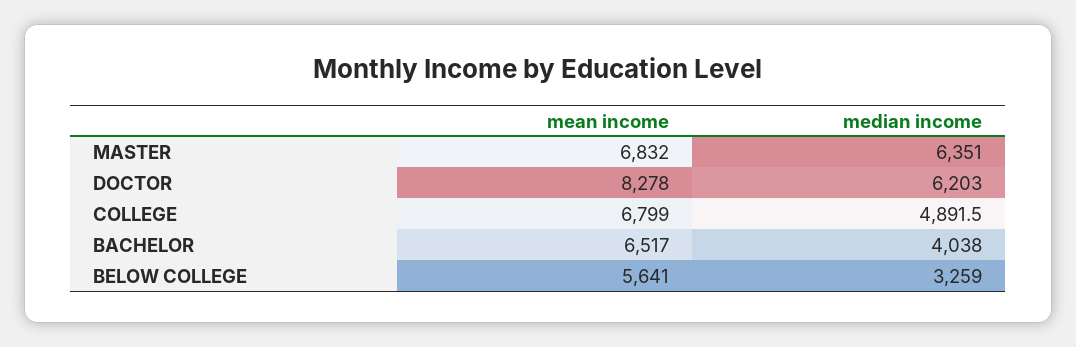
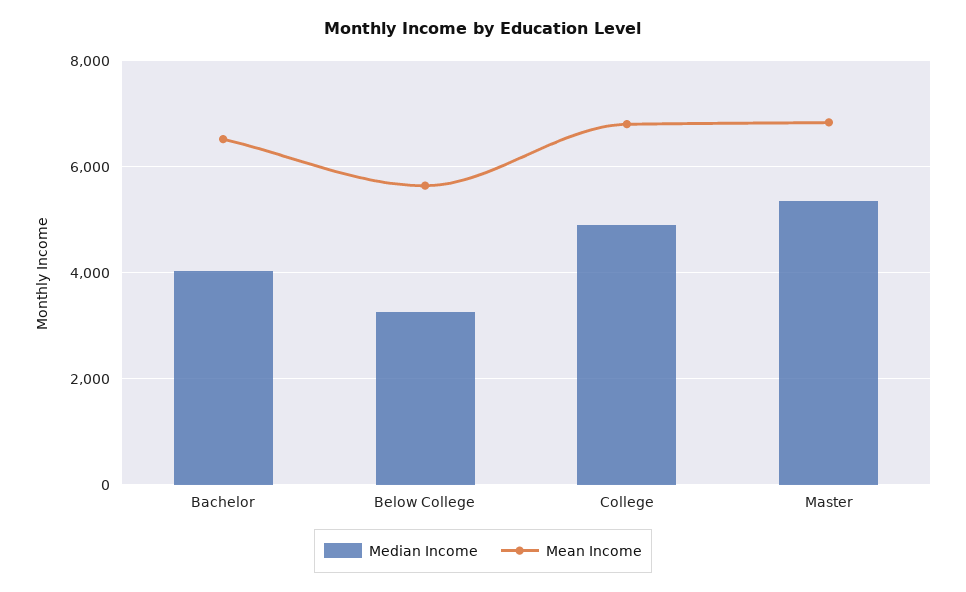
median income, MASTER: 6351 -> 5400
mean income, DOCTOR: 8278 -> none
median income, DOCTOR: 6203 -> none

